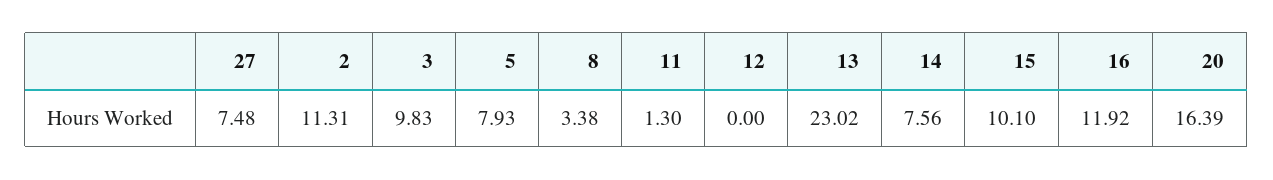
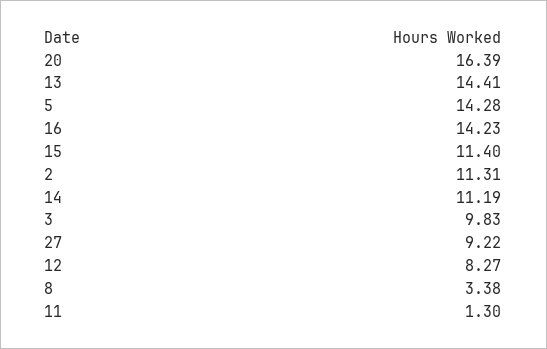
27: 7.48 -> 9.22
5: 7.93 -> 14.28
12: 0 -> 8.27
13: 23.02 -> 14.41
14: 7.56 -> 11.19
15: 10.1 -> 11.4
16: 11.92 -> 14.23

